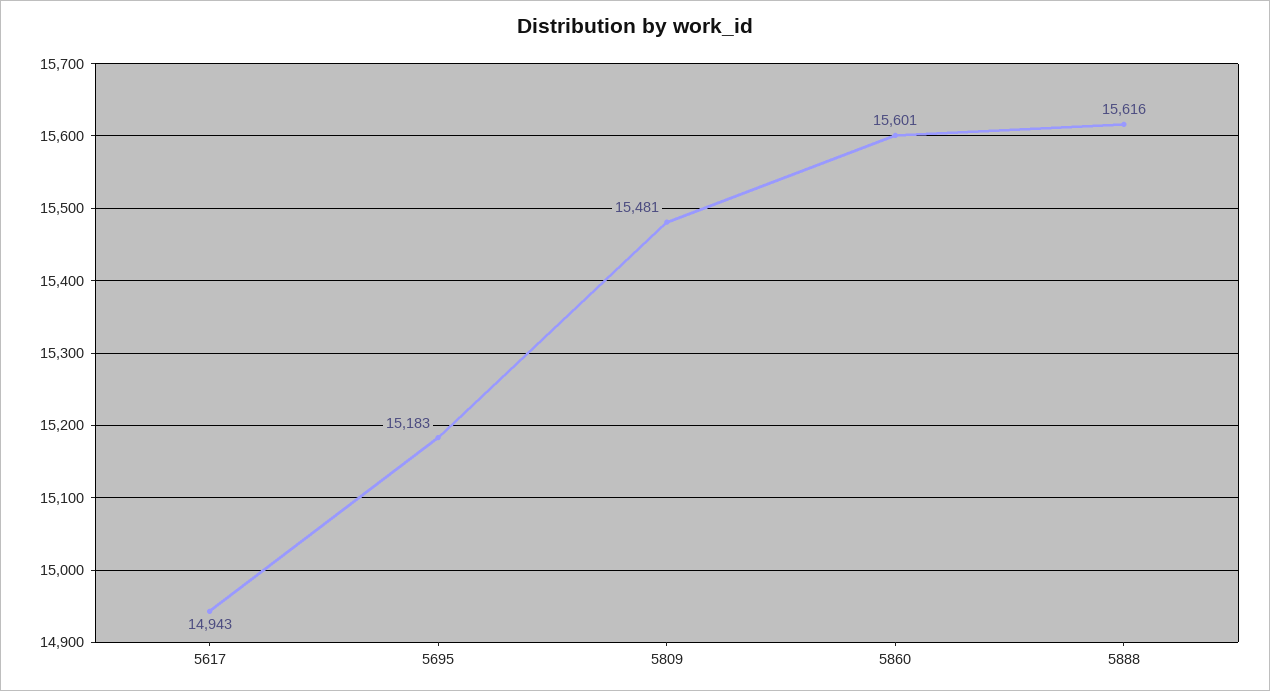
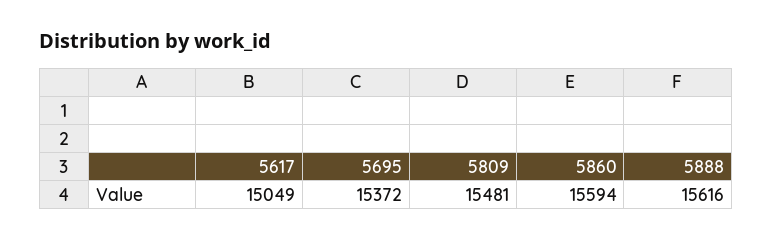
5617: 14943 -> 15049
5695: 15183 -> 15372
5860: 15601 -> 15594

